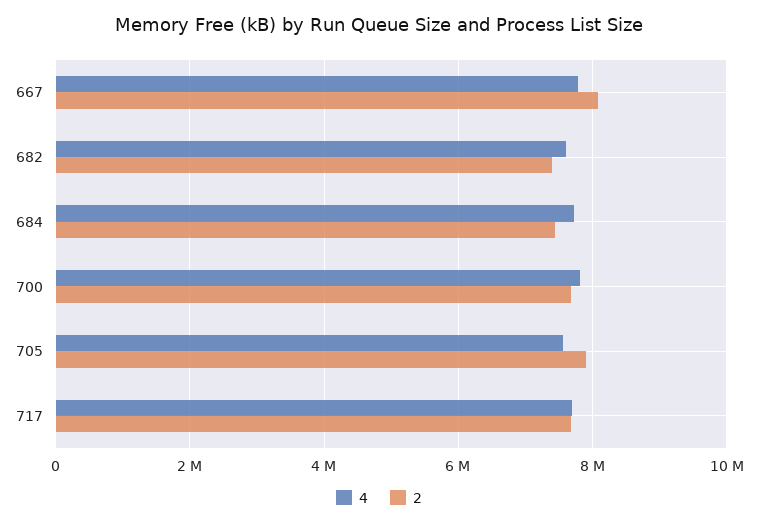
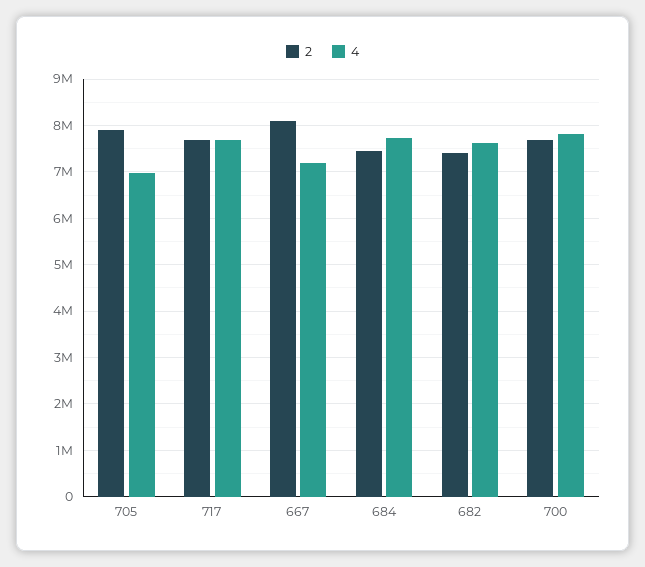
4, 667: 7800000 -> 7200000
4, 705: 7600000 -> 7000000

